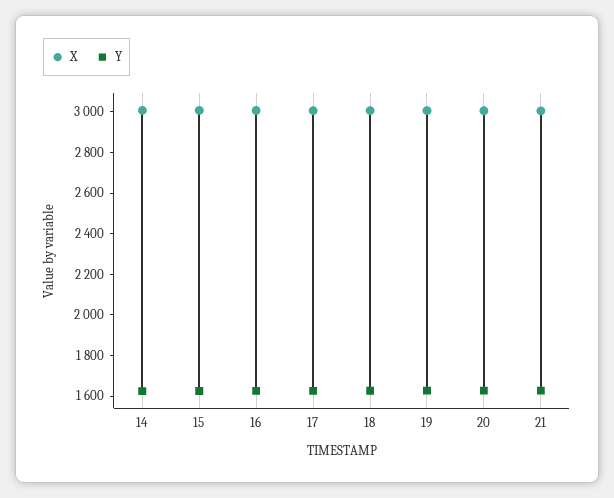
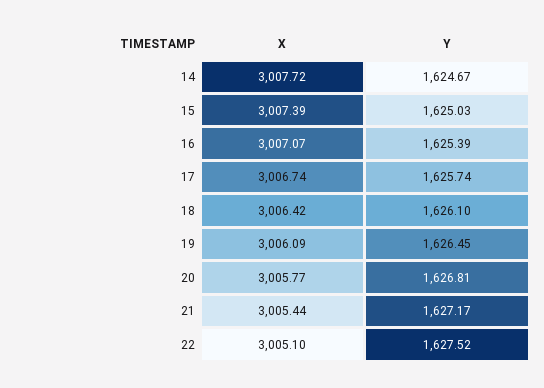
X, 22: none -> 3005.1
Y, 22: none -> 1627.52

